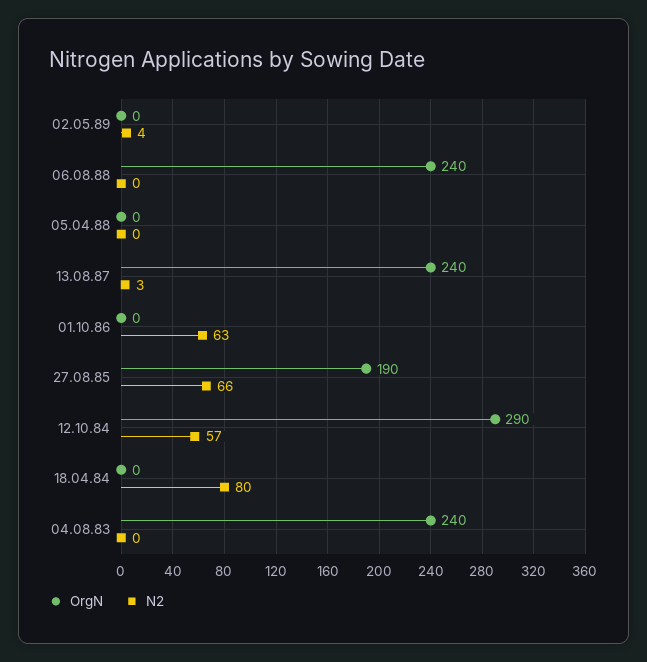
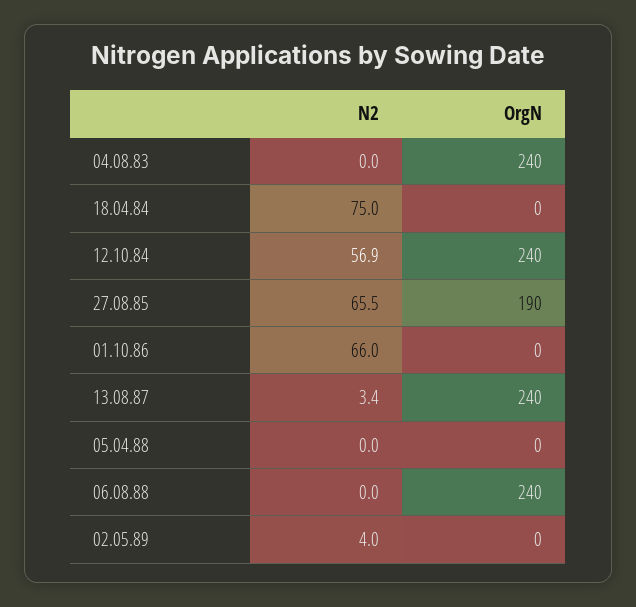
N2, 01.10.86: 63 -> 66
OrgN, 12.10.84: 290 -> 240
N2, 18.04.84: 80 -> 75

